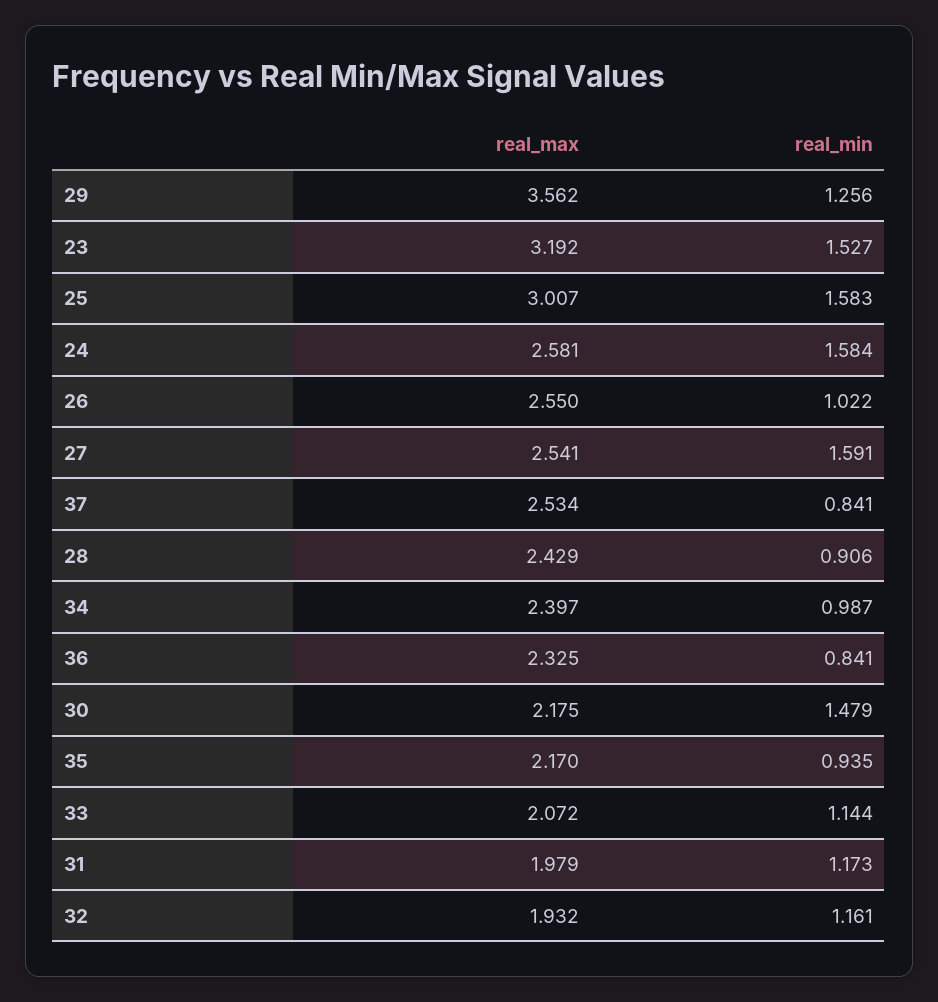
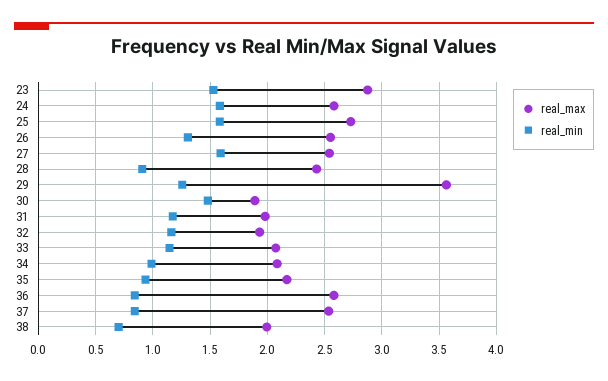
real_max, 23: 3.192 -> 2.9
real_max, 25: 3.007 -> 2.7
real_min, 26: 1.022 -> 1.3
real_max, 34: 2.397 -> 2.1
real_max, 36: 2.325 -> 2.6
real_max, 30: 2.175 -> 1.9
real_max, 38: none -> 2
real_min, 38: none -> 0.7

